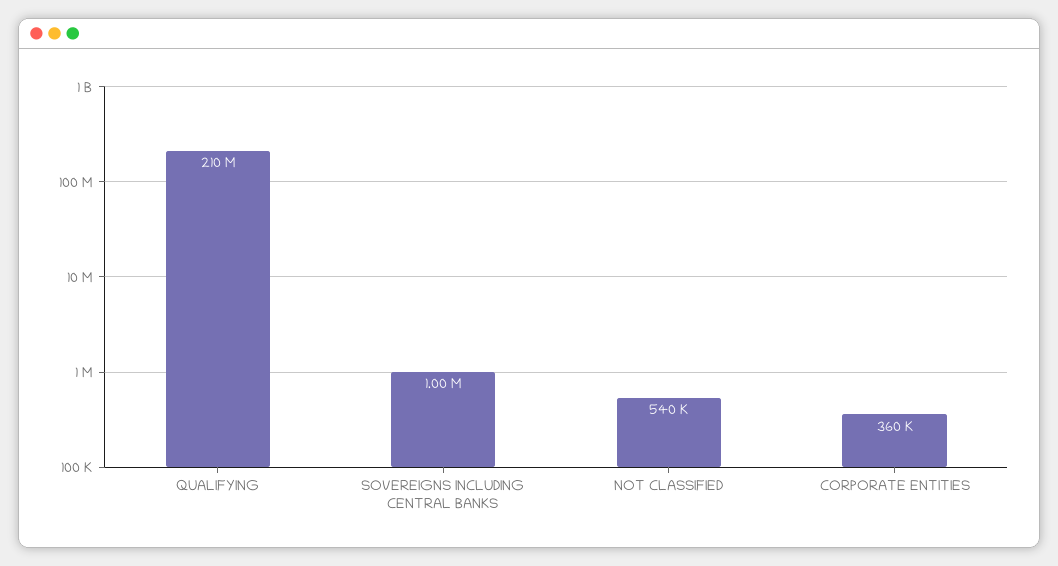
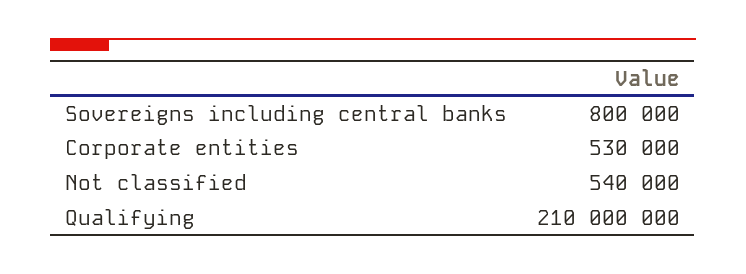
SOVEREIGNS INCLUDING CENTRAL BANKS: 1000000 -> 800000
CORPORATE ENTITIES: 360000 -> 530000

